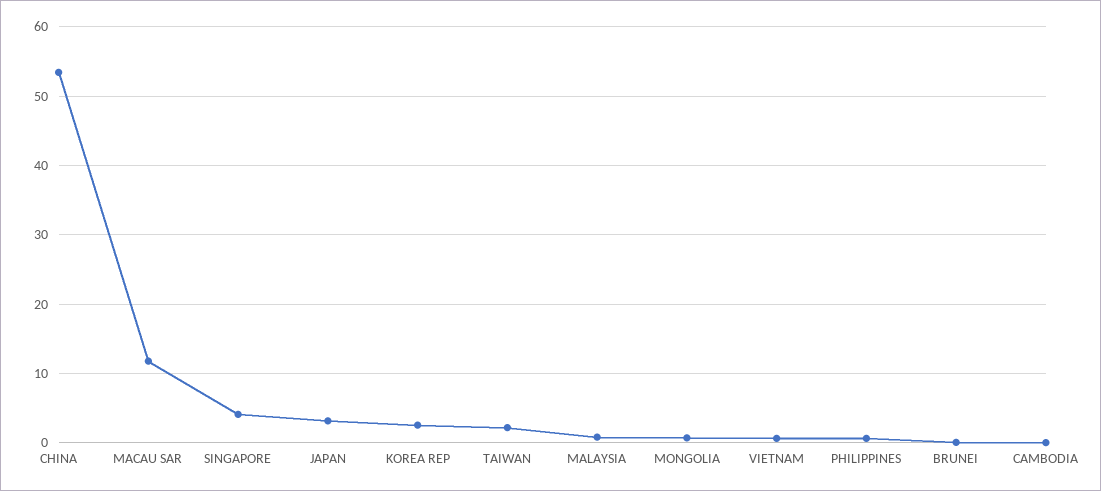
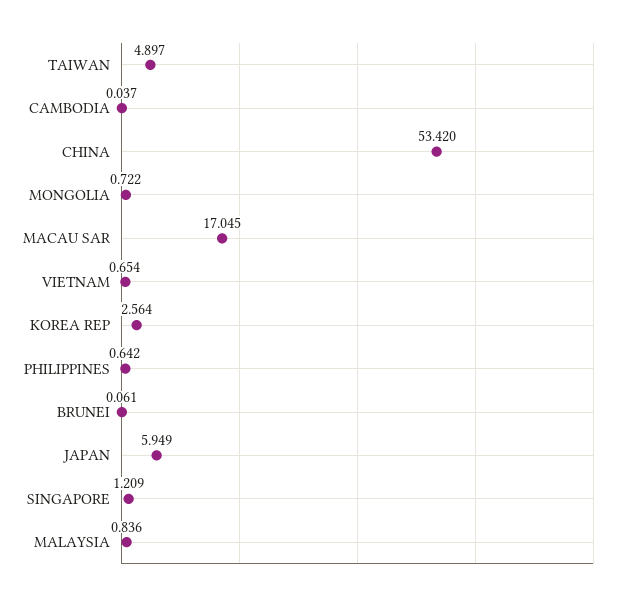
MACAU SAR: 12 -> 17.045
SINGAPORE: 4 -> 1.209
JAPAN: 3 -> 5.949
TAIWAN: 2 -> 4.897

